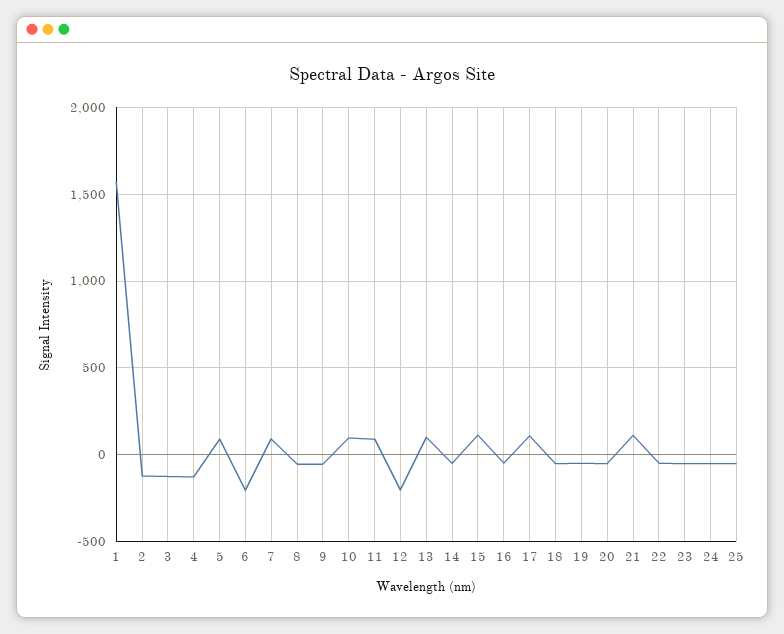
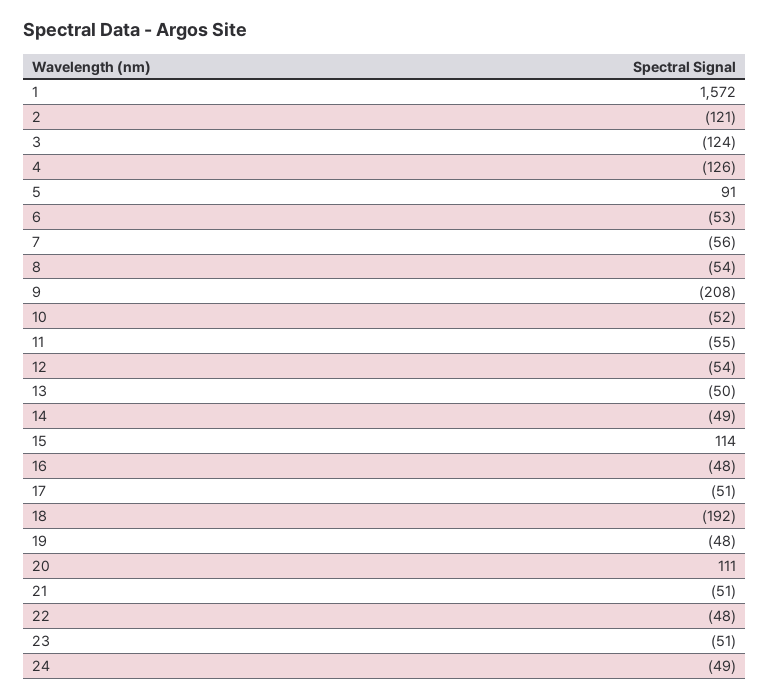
6: -200 -> -53
7: 100 -> -56
9: -50 -> -208
10: 100 -> -52
11: 100 -> -55
12: -200 -> -54
13: 100 -> -50
17: 100 -> -51
18: -50 -> -192
20: -50 -> 111
21: 100 -> -51
25: -50 -> none

